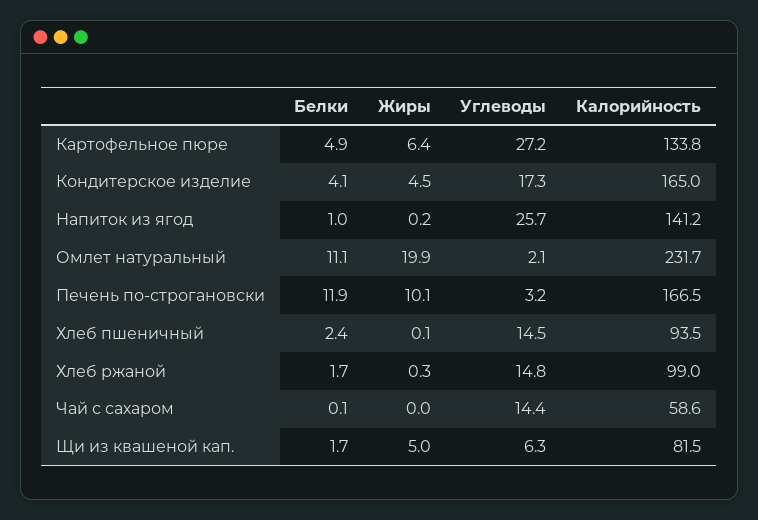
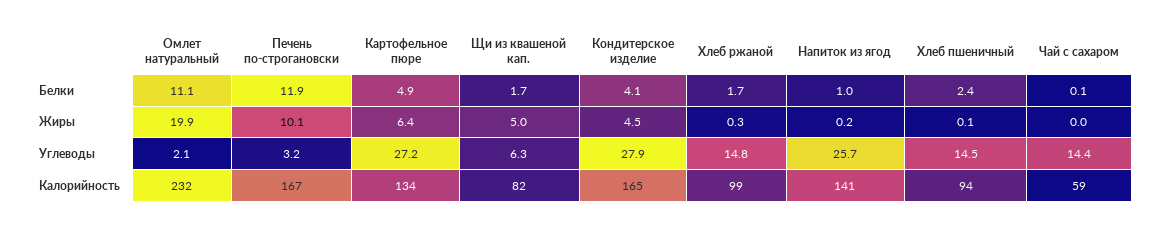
Углеводы, Кондитерское изделие: 17.3 -> 27.9

